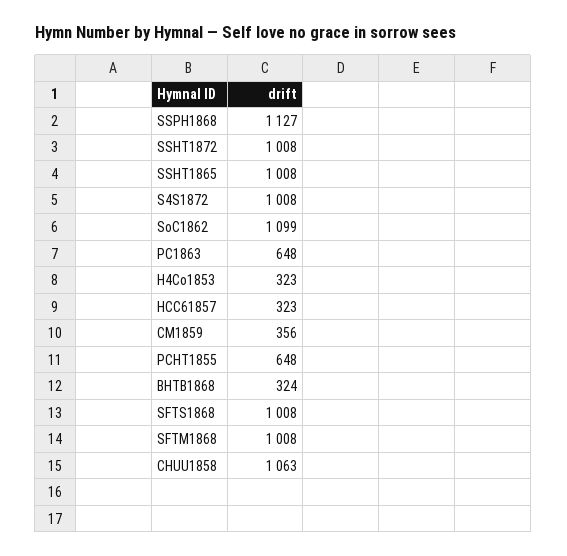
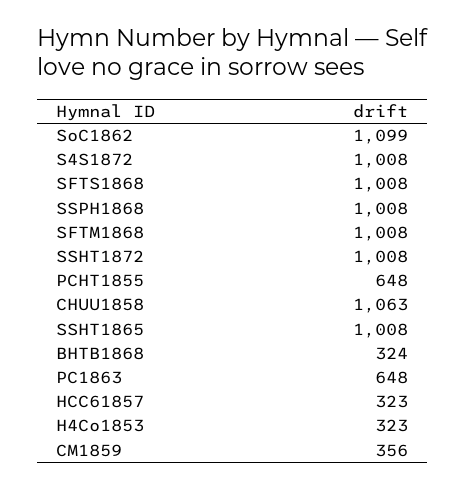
SSPH1868: 1127 -> 1008

